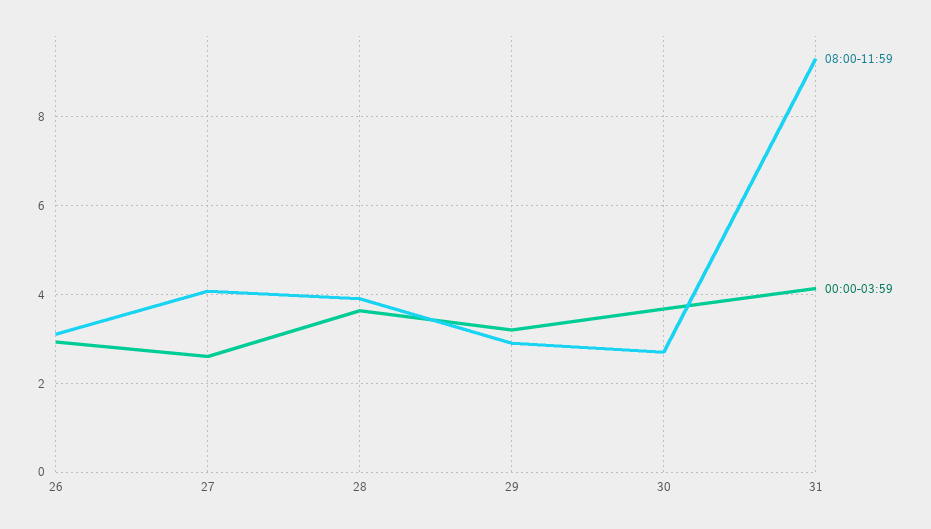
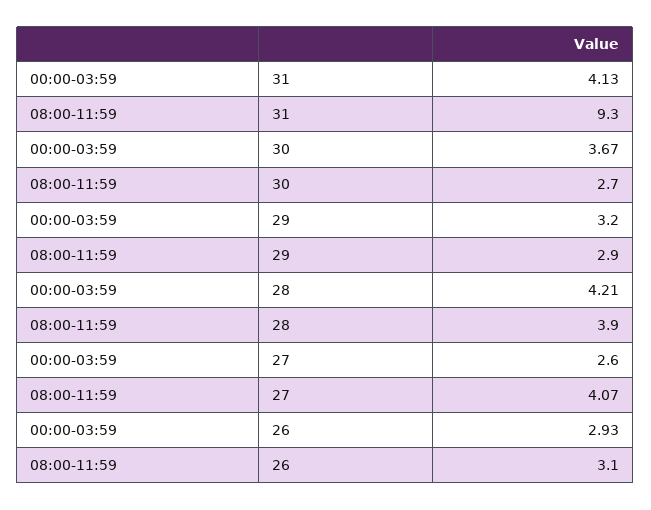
00:00-03:59, 28: 3.6 -> 4.21

